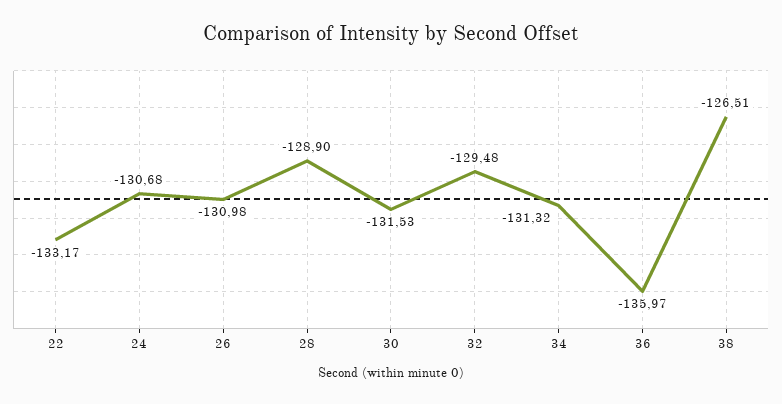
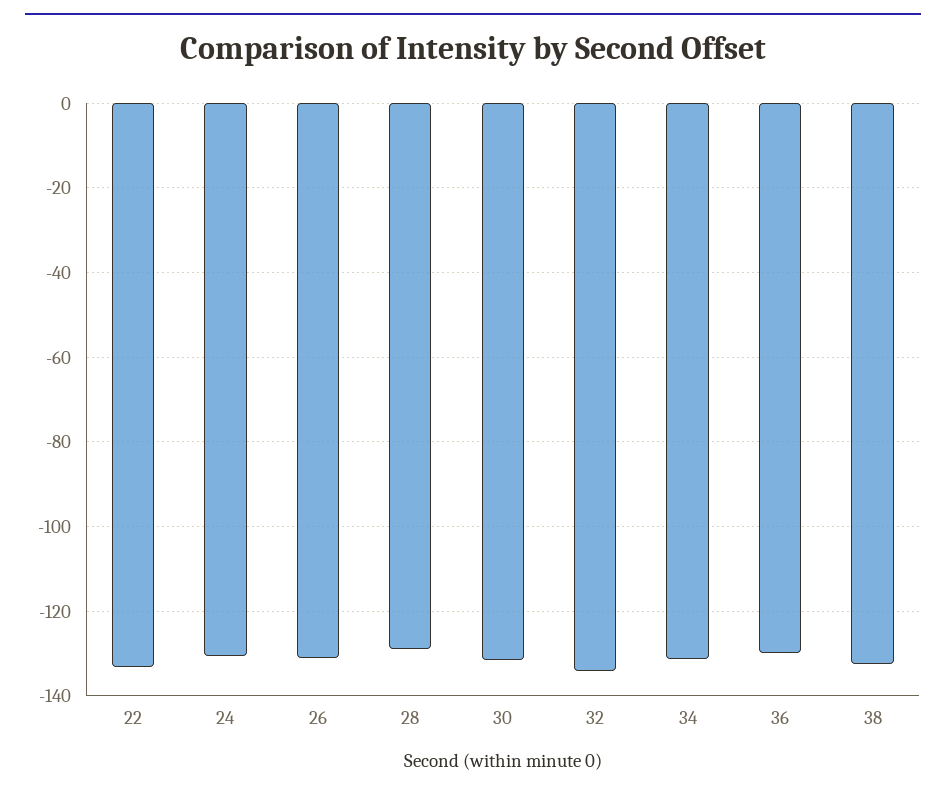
32: -129.48 -> -134
36: -135.97 -> -130
38: -126.51 -> -132

